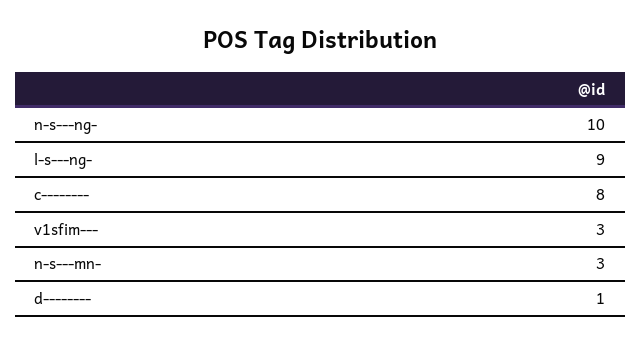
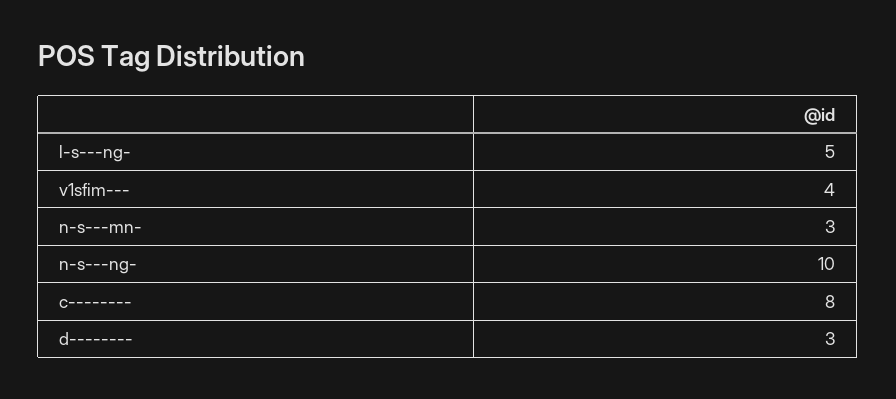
l-s---ng-: 9 -> 5
v1sfim---: 3 -> 4
d--------: 1 -> 3

